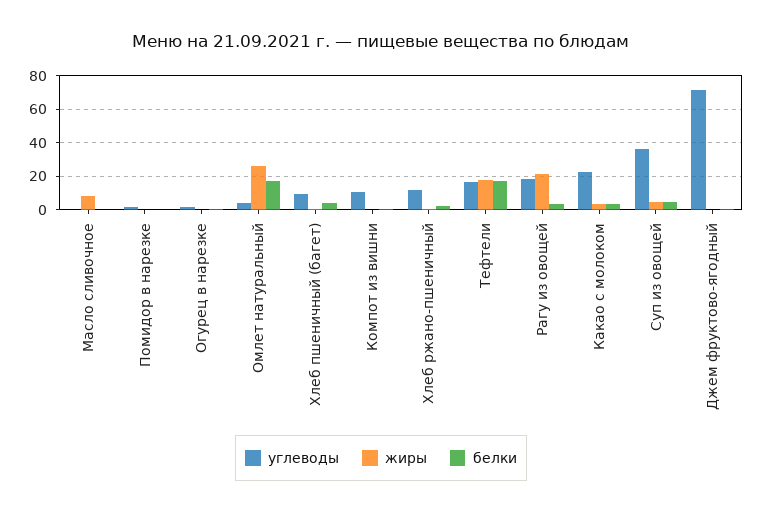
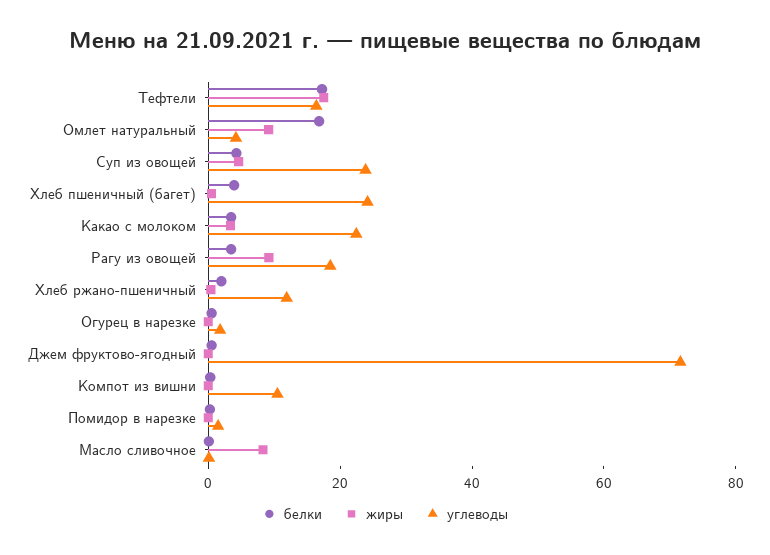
жиры, Омлет натуральный: 25 -> 10
углеводы, Хлеб пшеничный (багет): 10 -> 25
жиры, Рагу из овощей: 20 -> 10
углеводы, Суп из овощей: 35 -> 25

